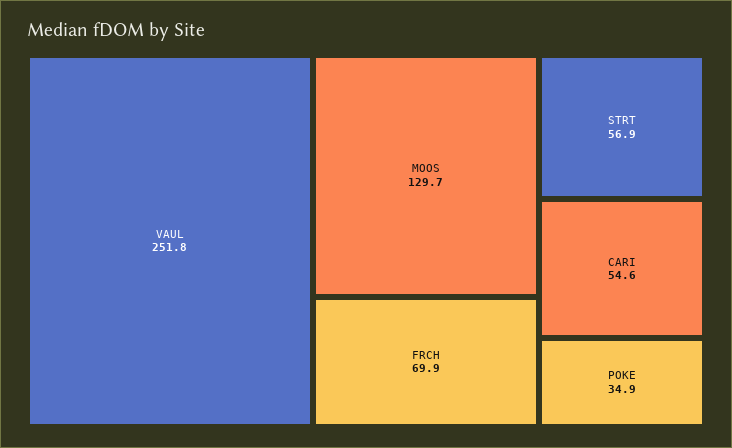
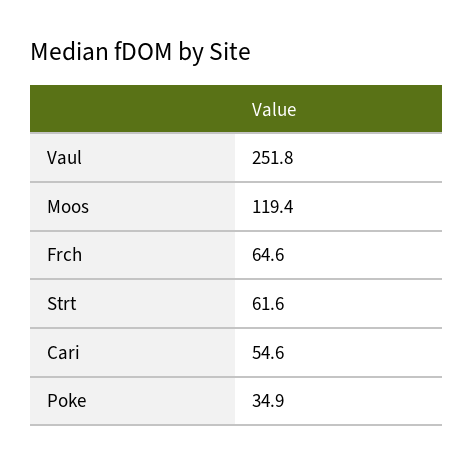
MOOS: 129.7 -> 119.4
FRCH: 69.9 -> 64.6
STRT: 56.9 -> 61.6

